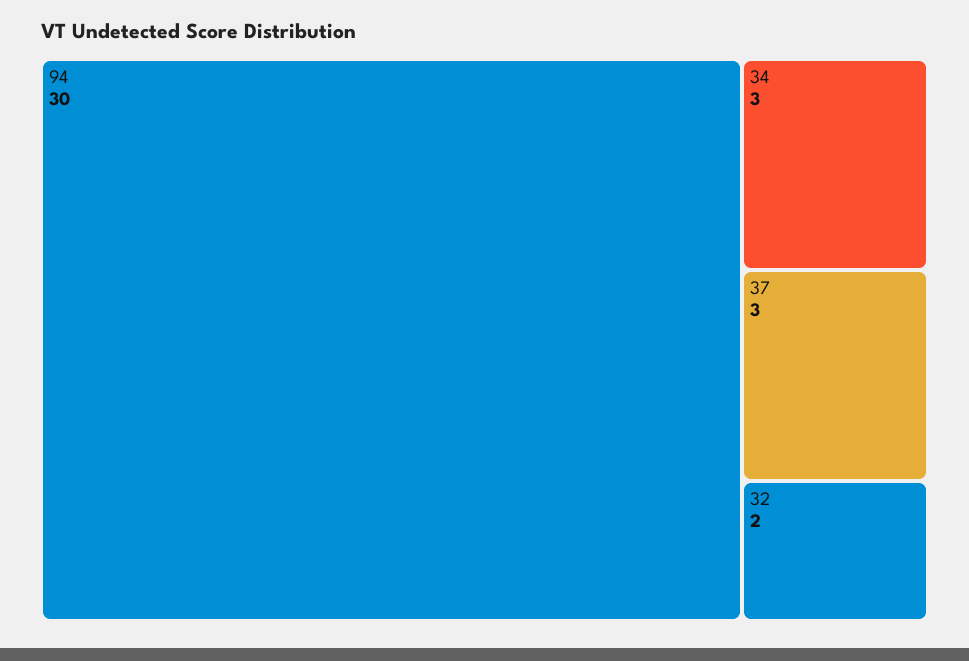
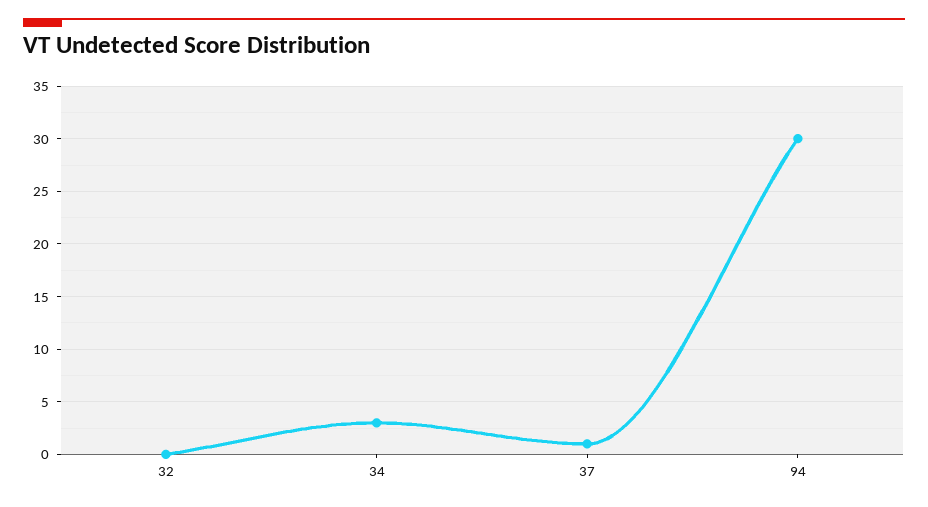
37: 3 -> 1
32: 2 -> 0

